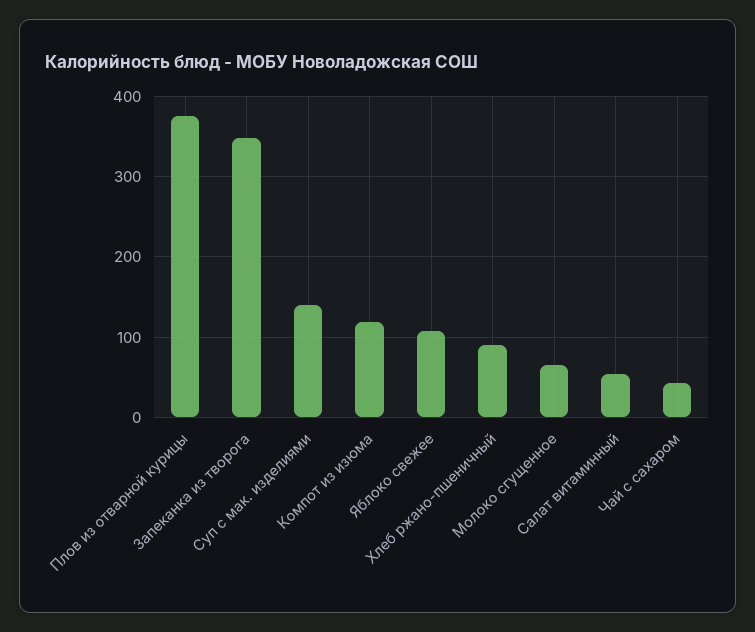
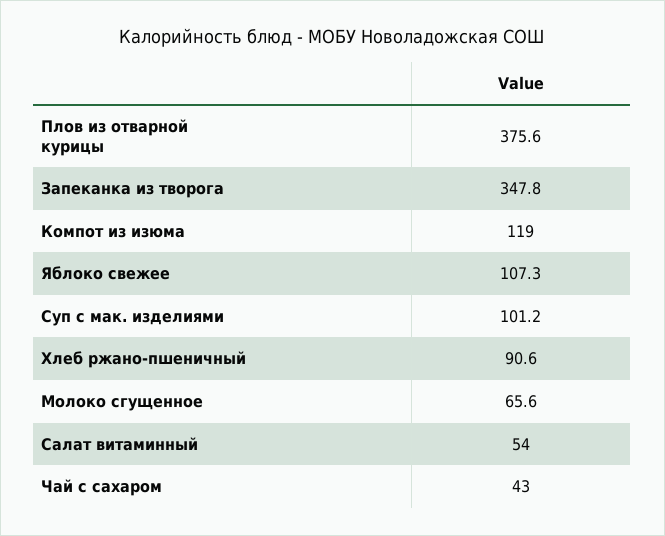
Суп с мак. изделиями: 140 -> 101.2

